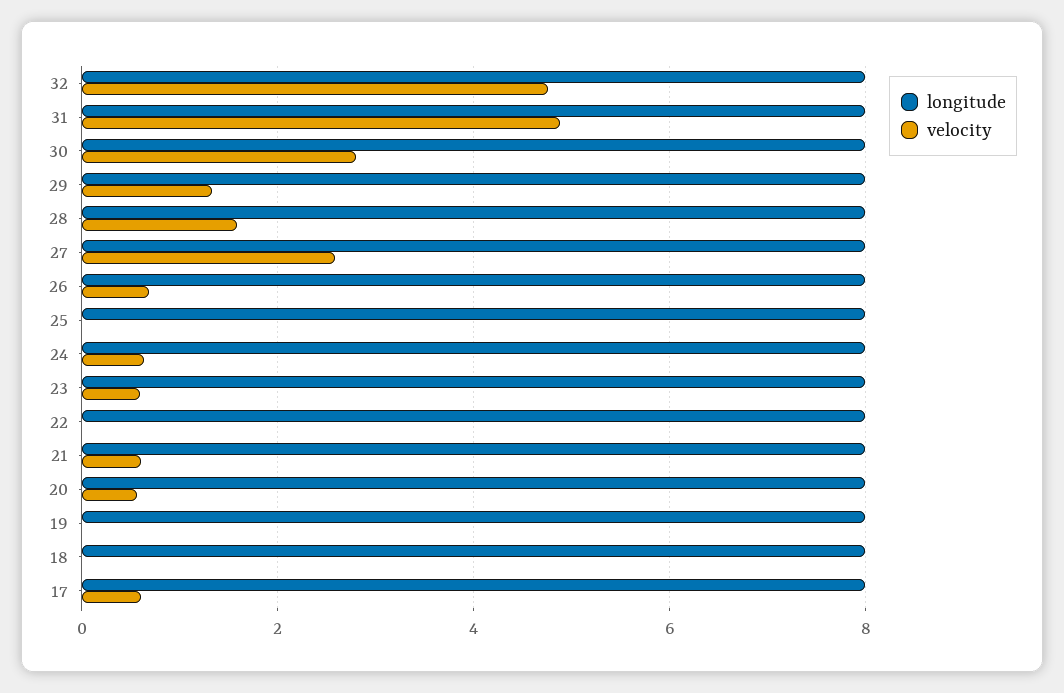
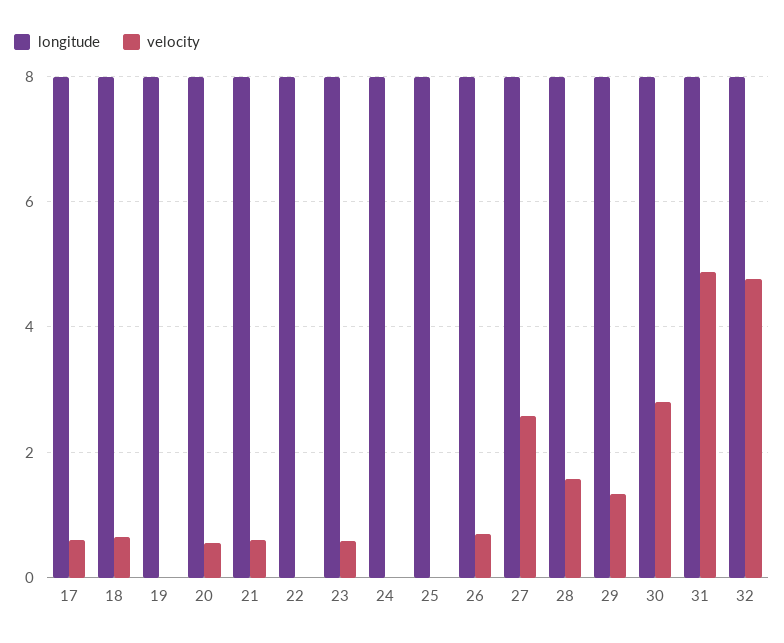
velocity, 24: 0.6 -> 0
velocity, 18: 0 -> 0.6

